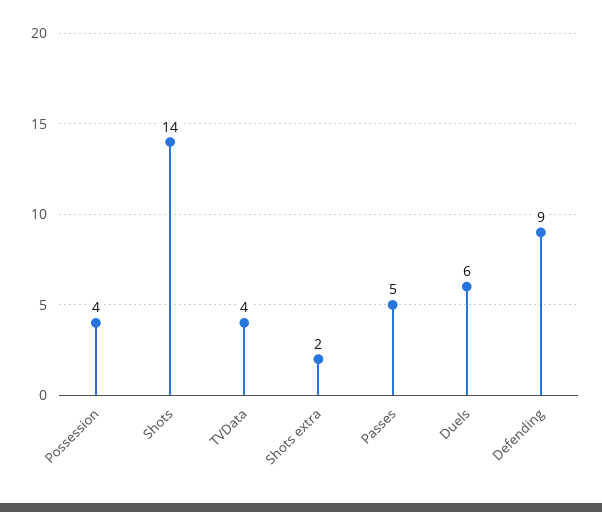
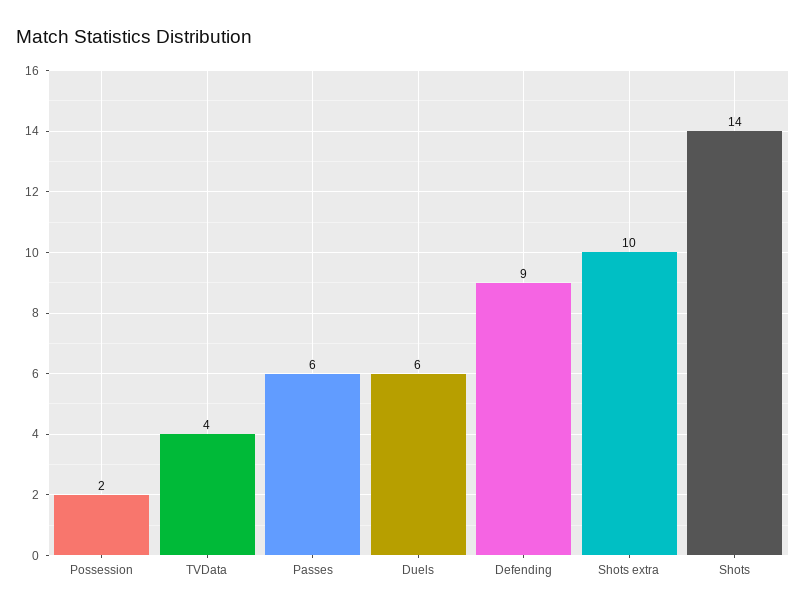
Possession: 4 -> 2
Shots extra: 2 -> 10
Passes: 5 -> 6

